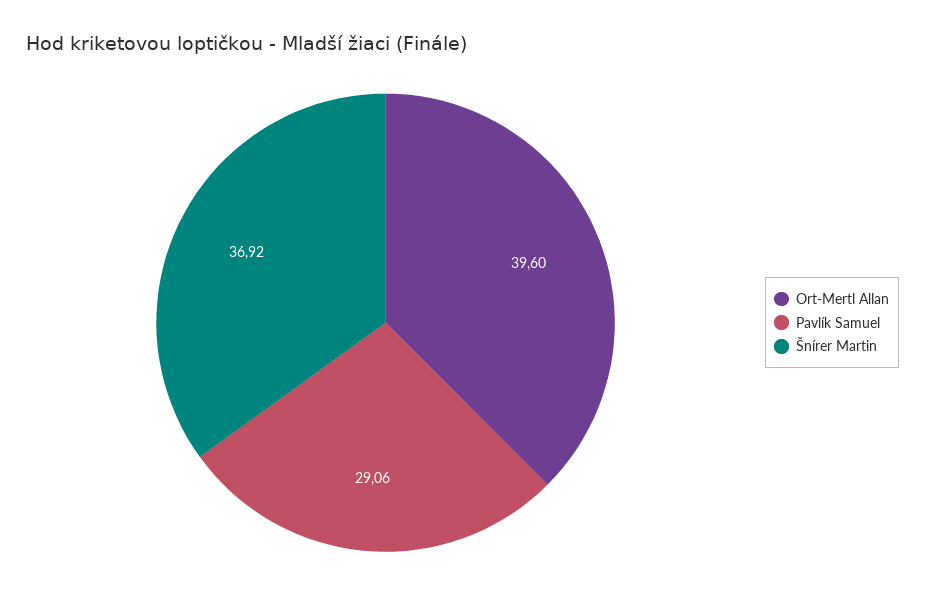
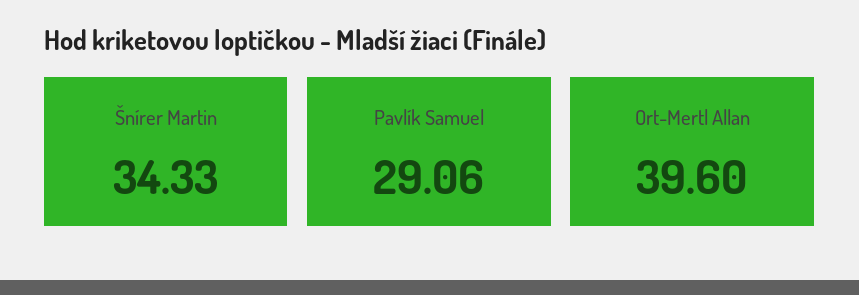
Šnírer Martin: 36.92 -> 34.33

